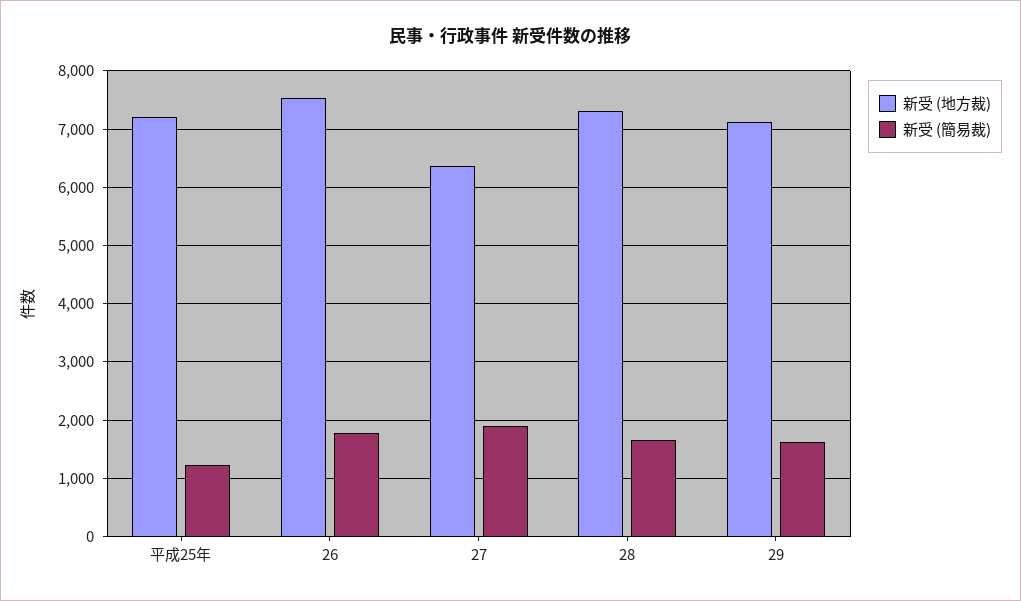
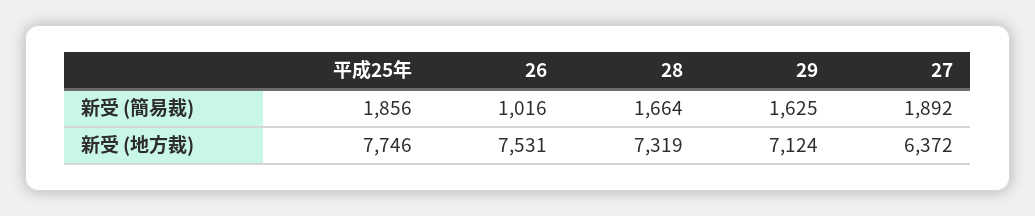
新受 (地方裁), 平成25年: 7200 -> 7746
新受 (簡易裁), 平成25年: 1200 -> 1856
新受 (簡易裁), 26: 1800 -> 1016

